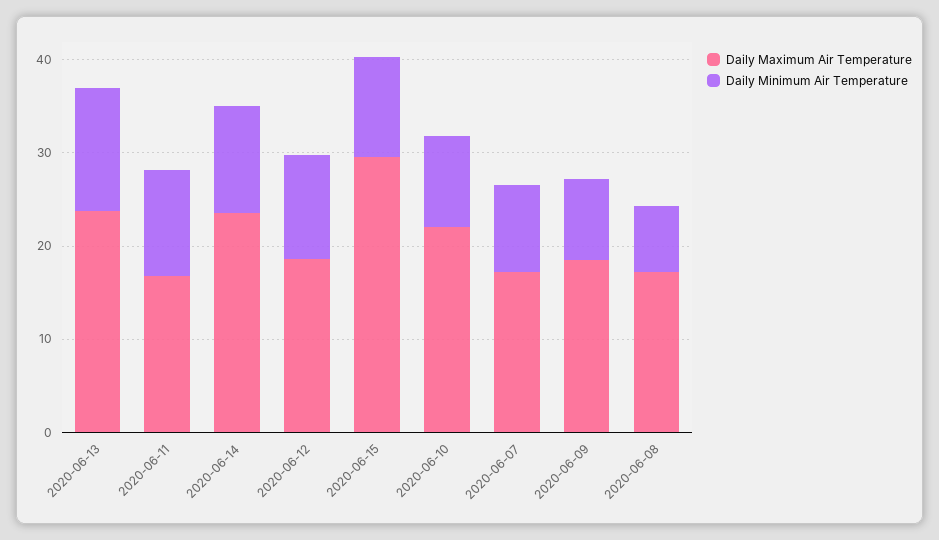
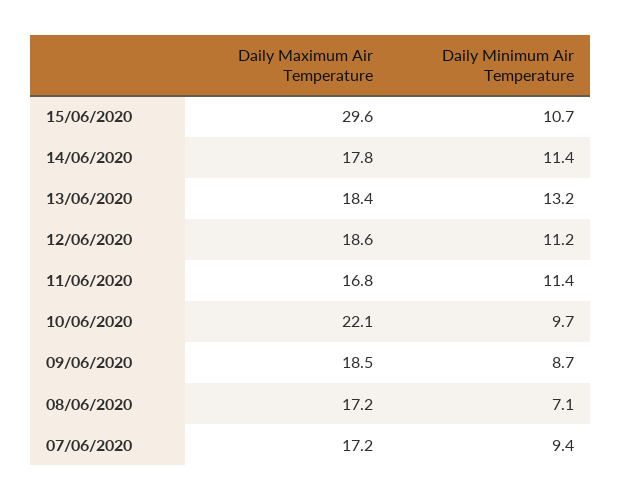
Daily Maximum Air Temperature, 2020-06-13: 24 -> 18.4
Daily Maximum Air Temperature, 2020-06-14: 24 -> 17.8

